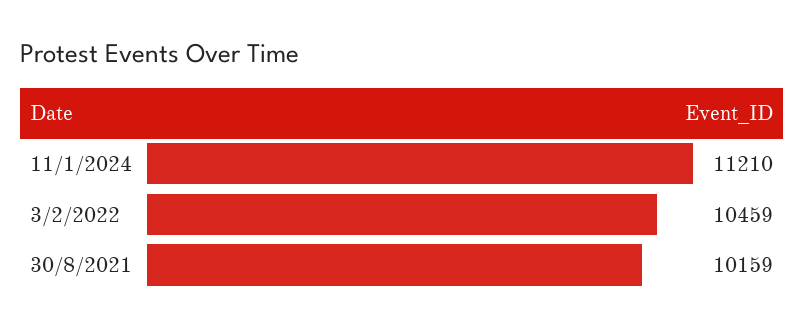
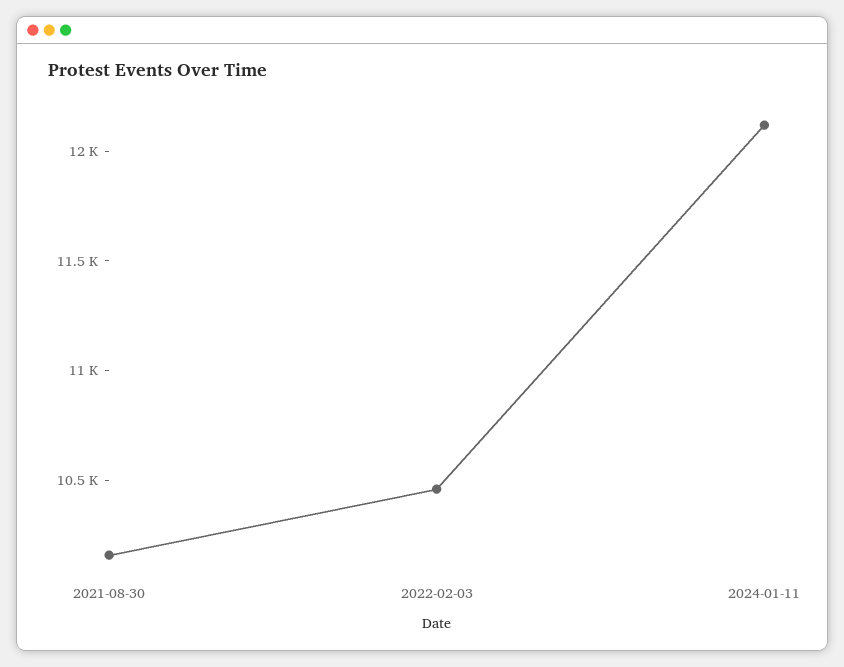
11/1/2024: 11210 -> 12100

